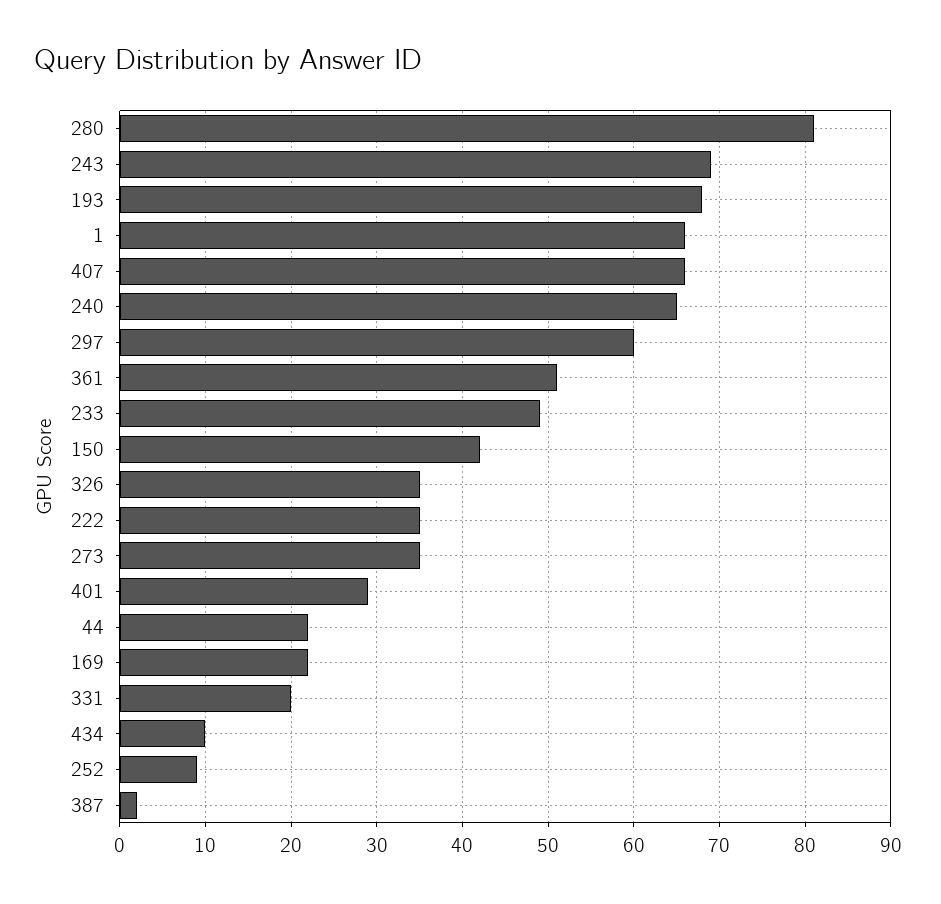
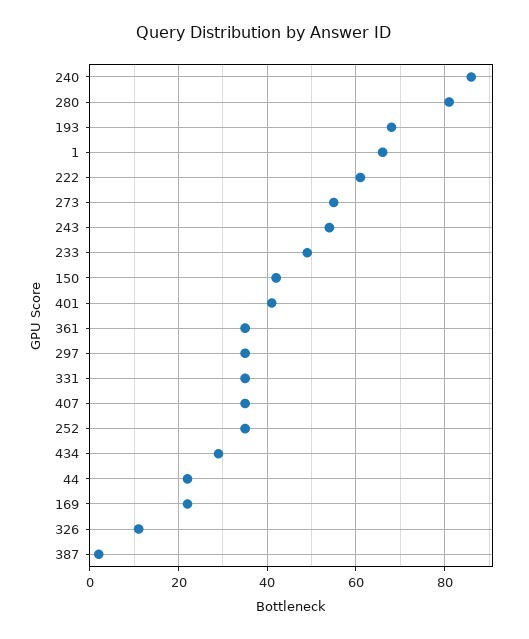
243: 69 -> 55
407: 66 -> 35
240: 65 -> 85
297: 60 -> 35
361: 51 -> 35
326: 35 -> 10
222: 35 -> 60
273: 35 -> 55
401: 29 -> 40
331: 20 -> 35
434: 10 -> 30
252: 9 -> 35

